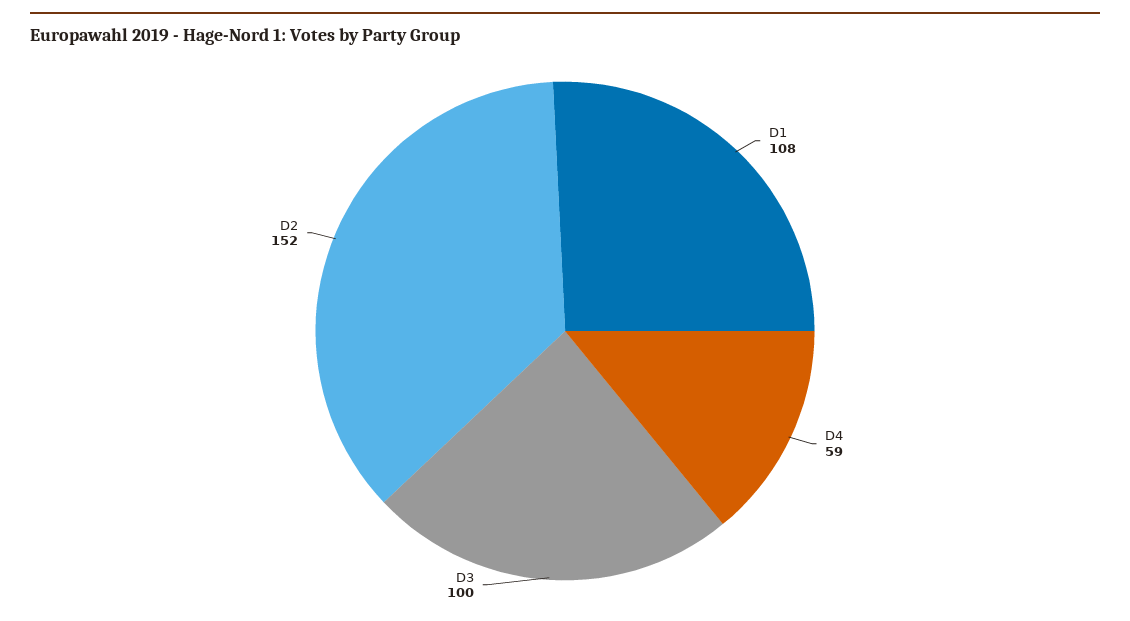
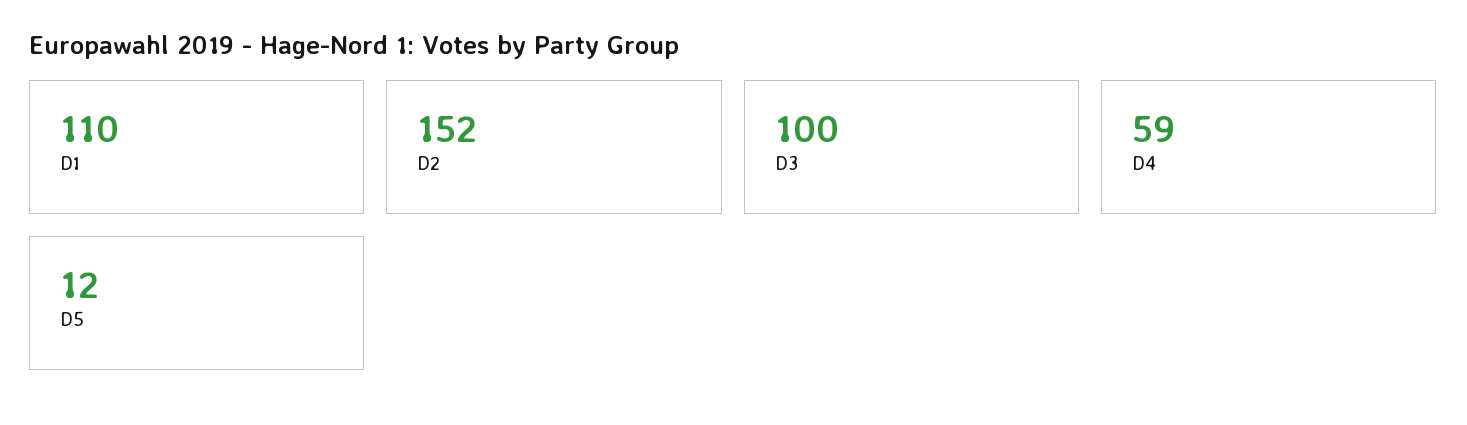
D1: 108 -> 110
D5: none -> 12

